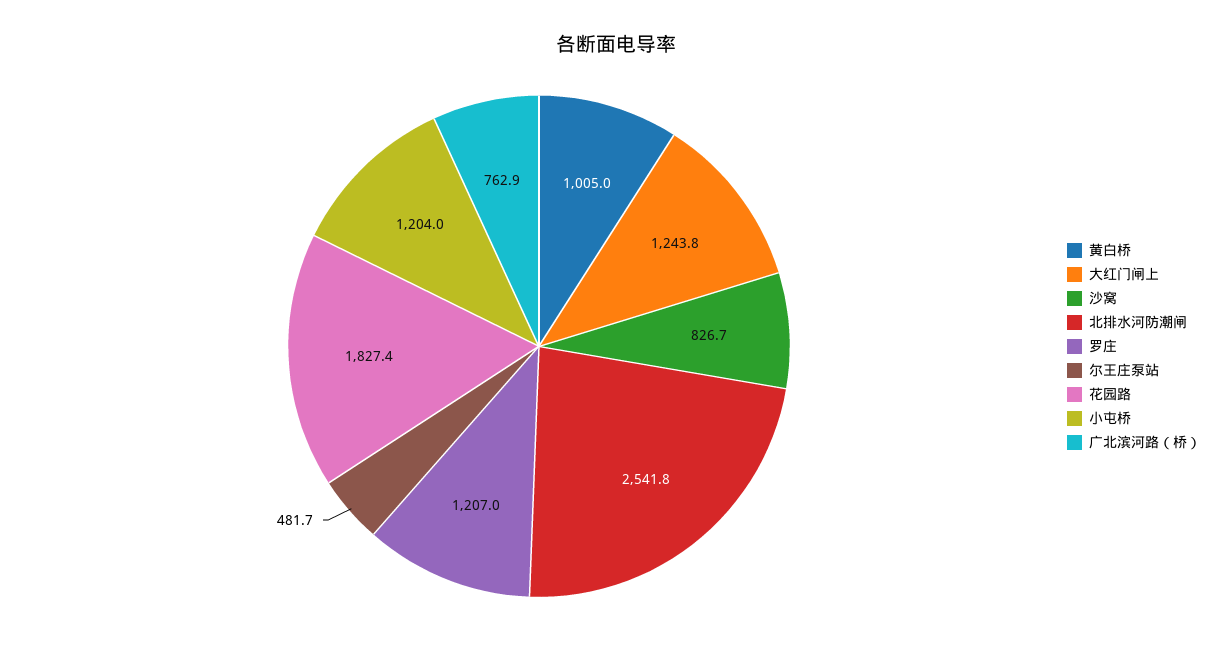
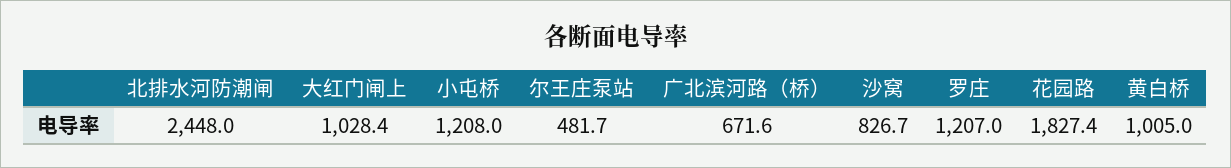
大红门闸上: 1243.8 -> 1028.4
北排水河防潮闸: 2541.8 -> 2448
小屯桥: 1204 -> 1208
广北滨河路（桥）: 762.9 -> 671.6

